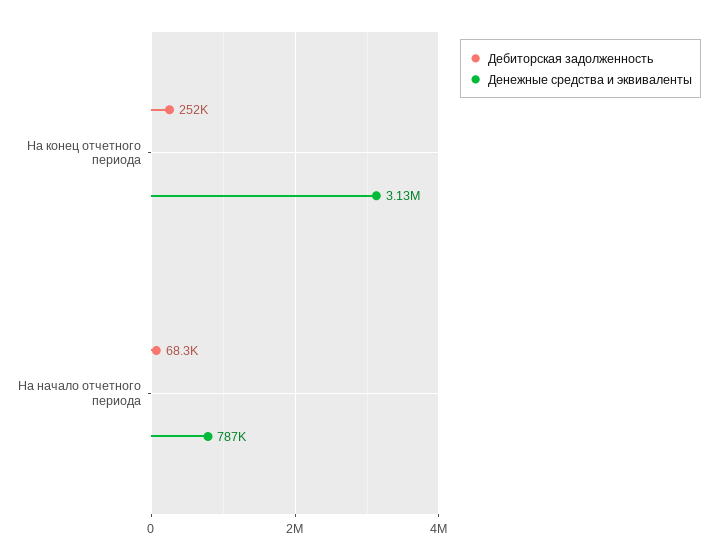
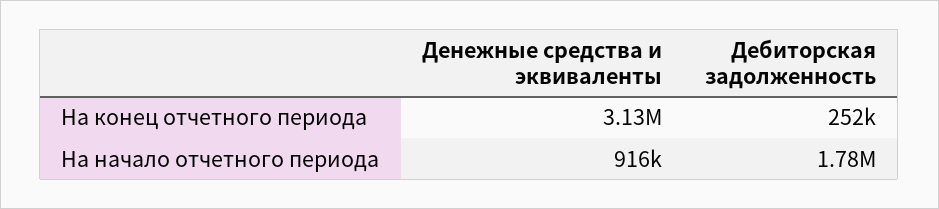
Дебиторская задолженность, На начало отчетного периода: 68300 -> 1780000
Денежные средства и эквиваленты, На начало отчетного периода: 787000 -> 916000

